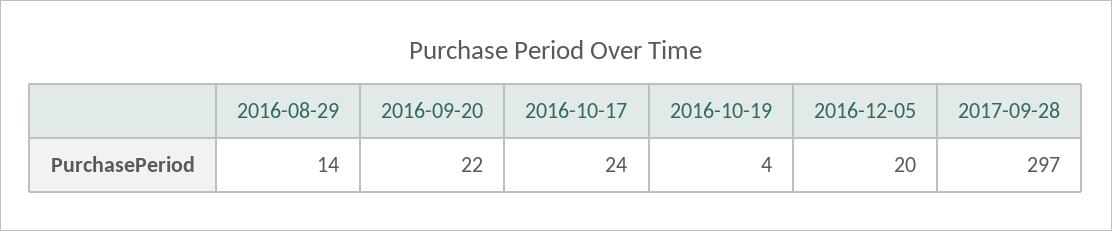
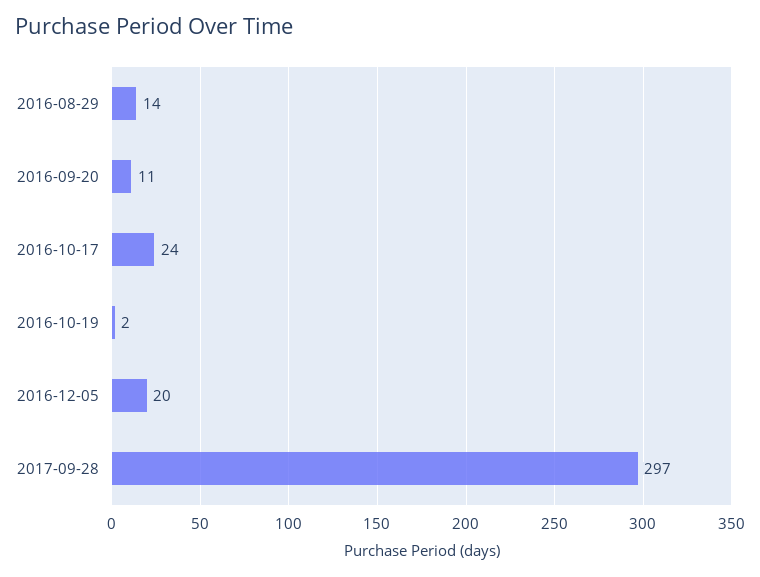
2016-09-20: 22 -> 11
2016-10-19: 4 -> 2

